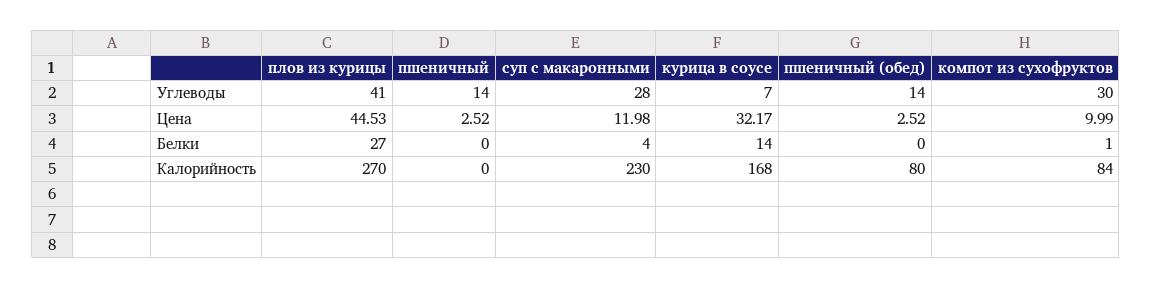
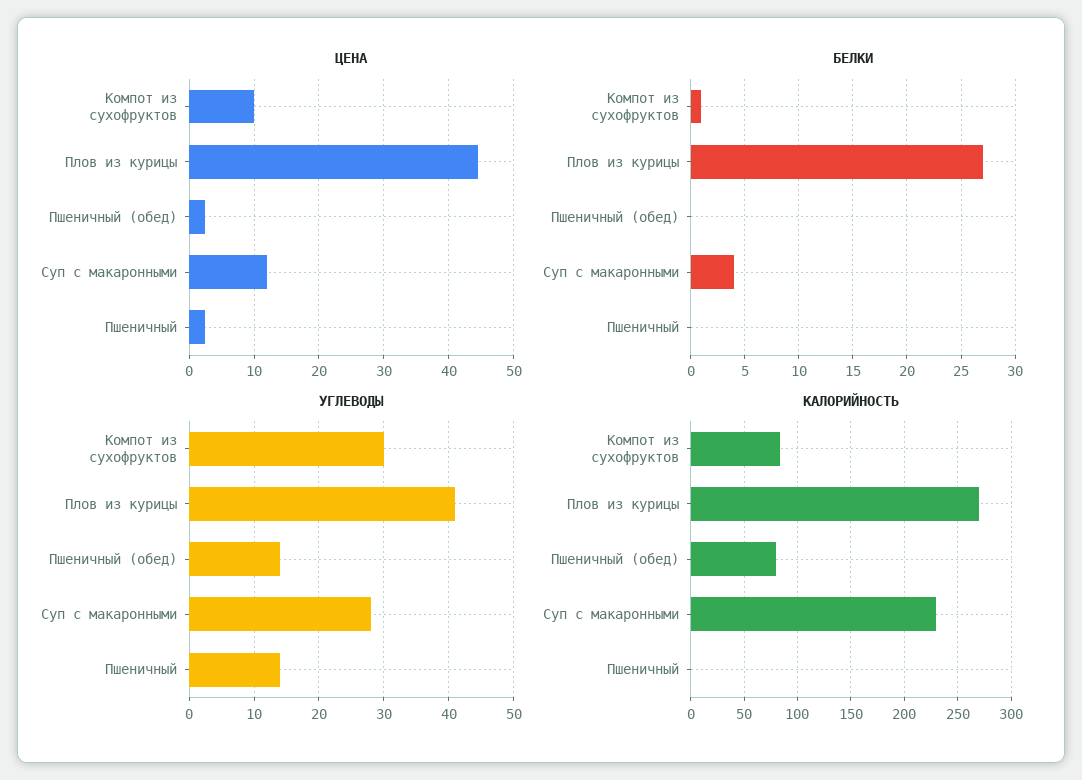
Углеводы, курица в соусе: 7 -> none
Цена, курица в соусе: 32.17 -> none
Белки, курица в соусе: 14 -> none
Калорийность, курица в соусе: 168 -> none

